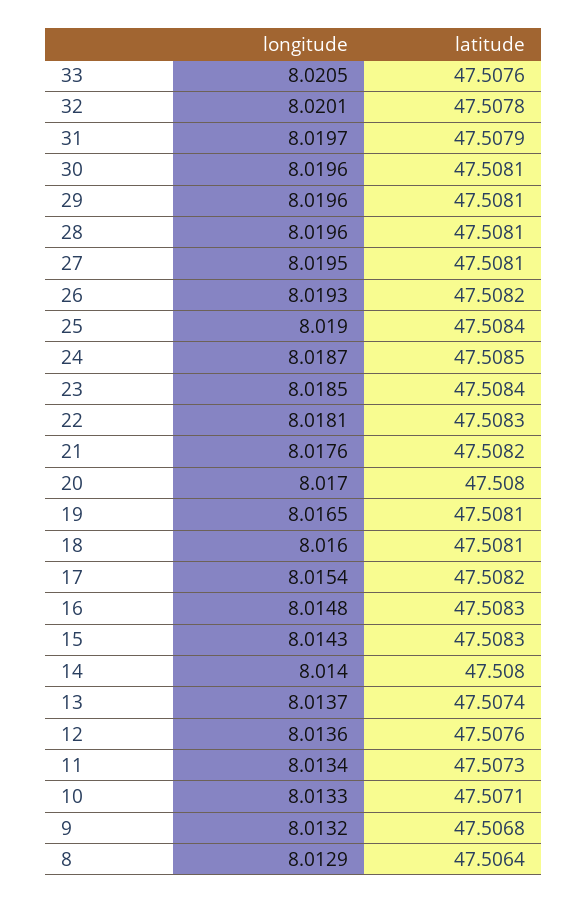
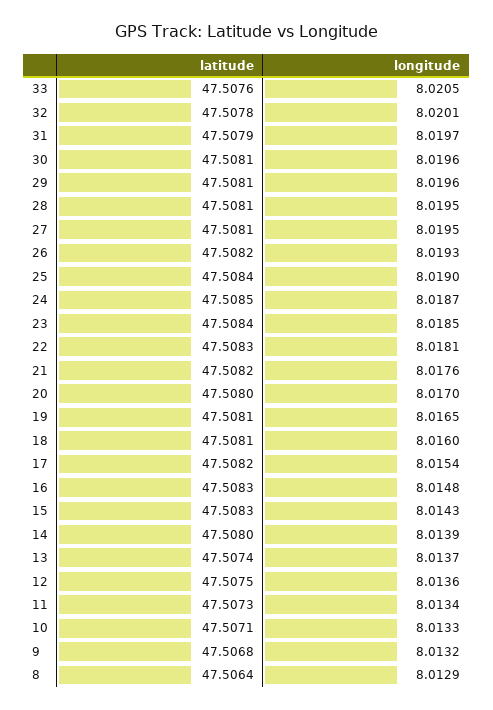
longitude, 28: 8.0196 -> 8.0195
longitude, 14: 8.014 -> 8.0139
latitude, 12: 47.5076 -> 47.5075

